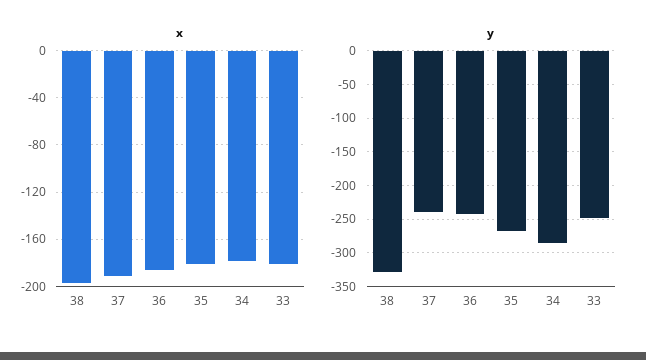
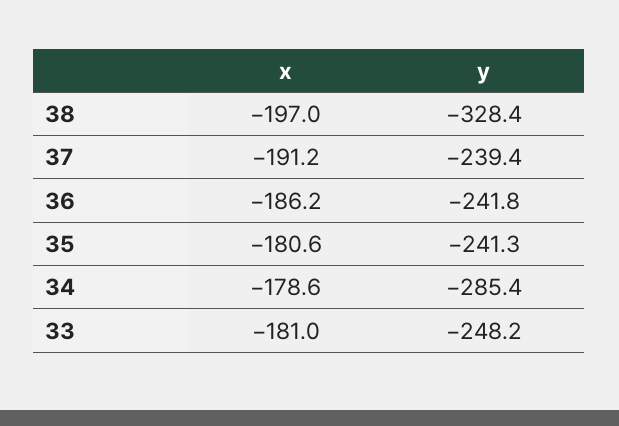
y, 35: -270 -> -241.3

